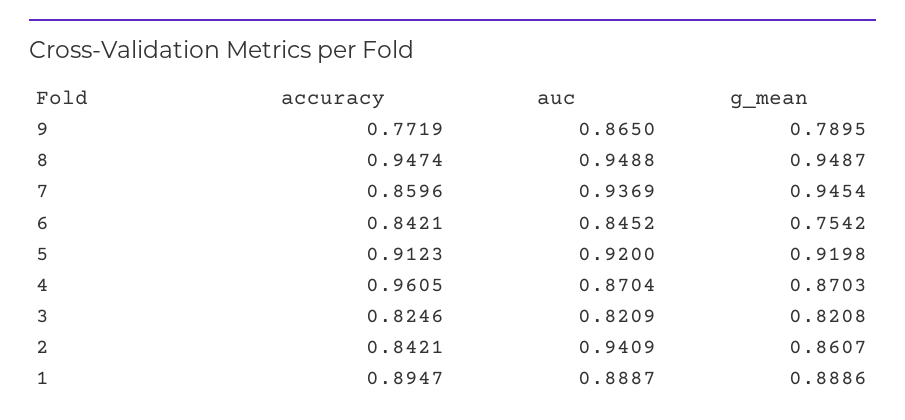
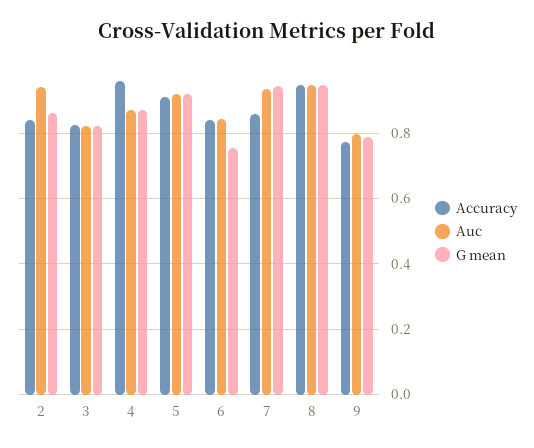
auc, 9: 0.865 -> 0.8
accuracy, 1: 0.8947 -> none
auc, 1: 0.8887 -> none
g_mean, 1: 0.8886 -> none

